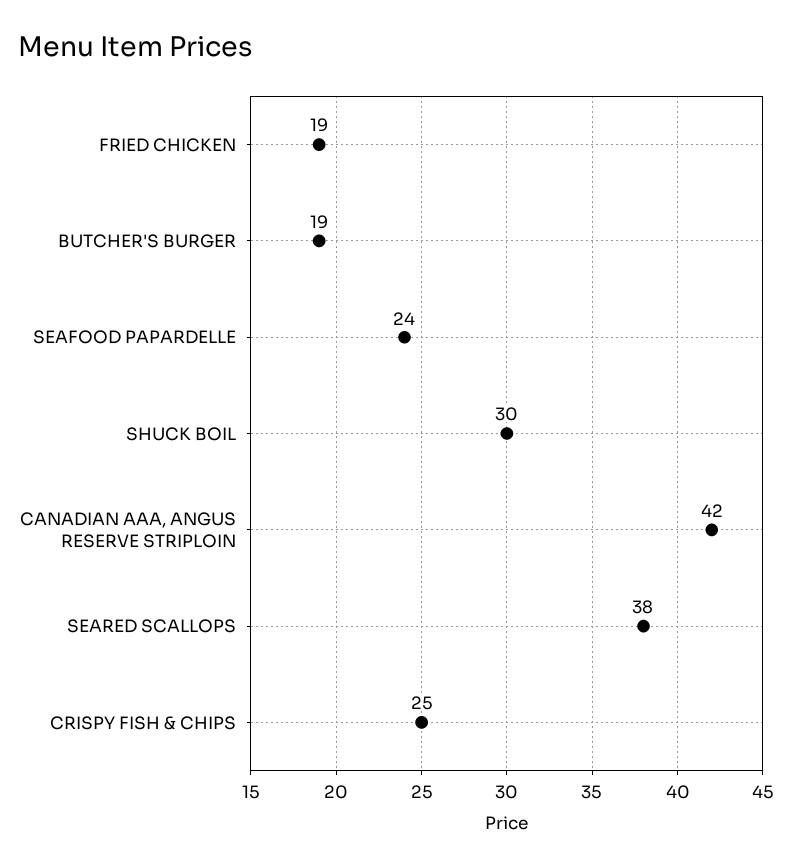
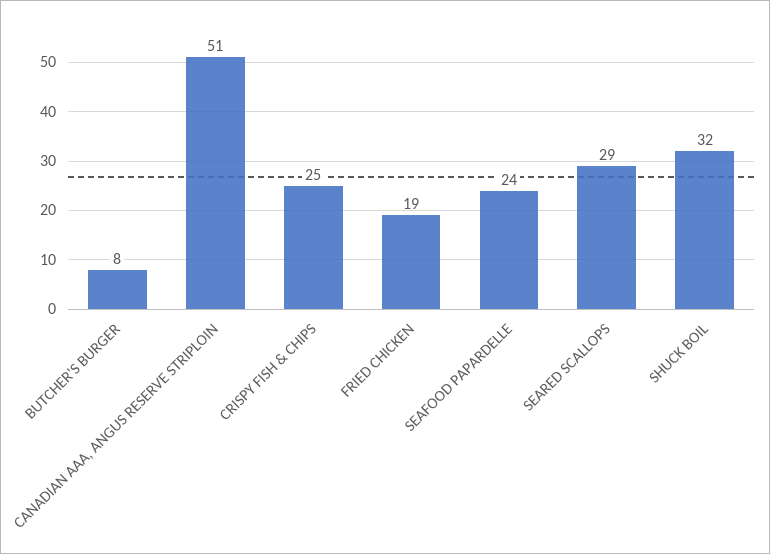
BUTCHER'S BURGER: 19 -> 8
SHUCK BOIL: 30 -> 32
CANADIAN AAA, ANGUS RESERVE STRIPLOIN: 42 -> 51
SEARED SCALLOPS: 38 -> 29

